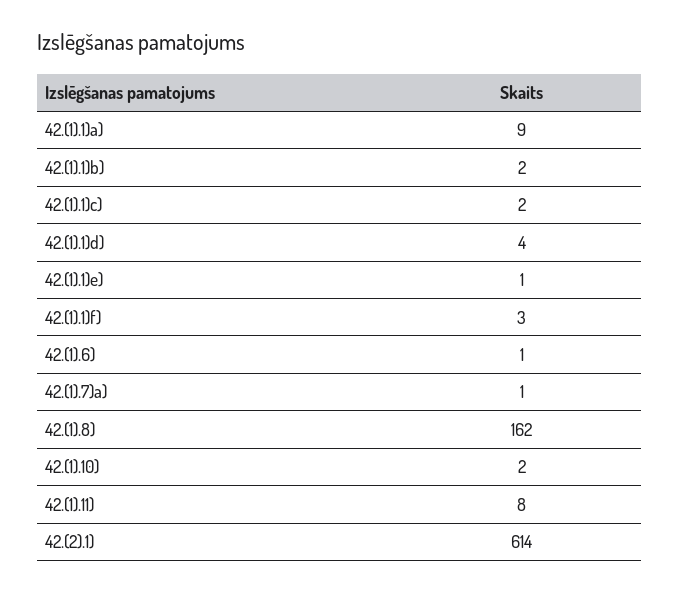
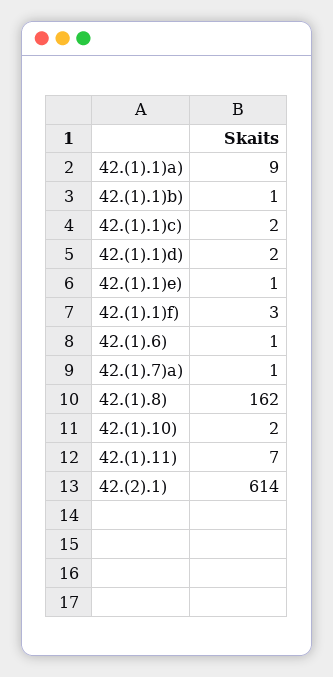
42.(1).1)b): 2 -> 1
42.(1).1)d): 4 -> 2
42.(1).11): 8 -> 7

